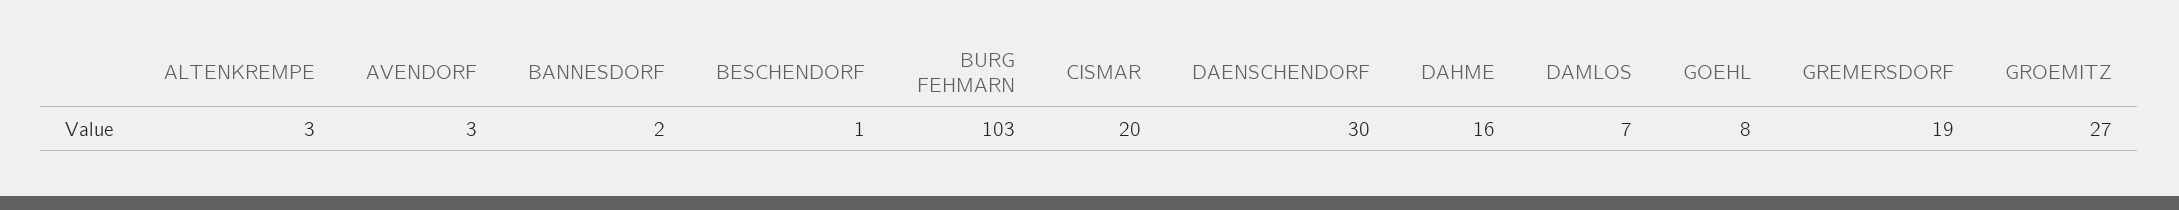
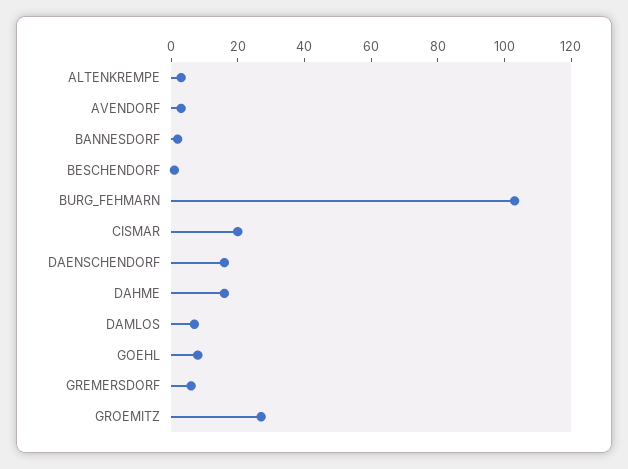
DAENSCHENDORF: 30 -> 15
GREMERSDORF: 19 -> 5

